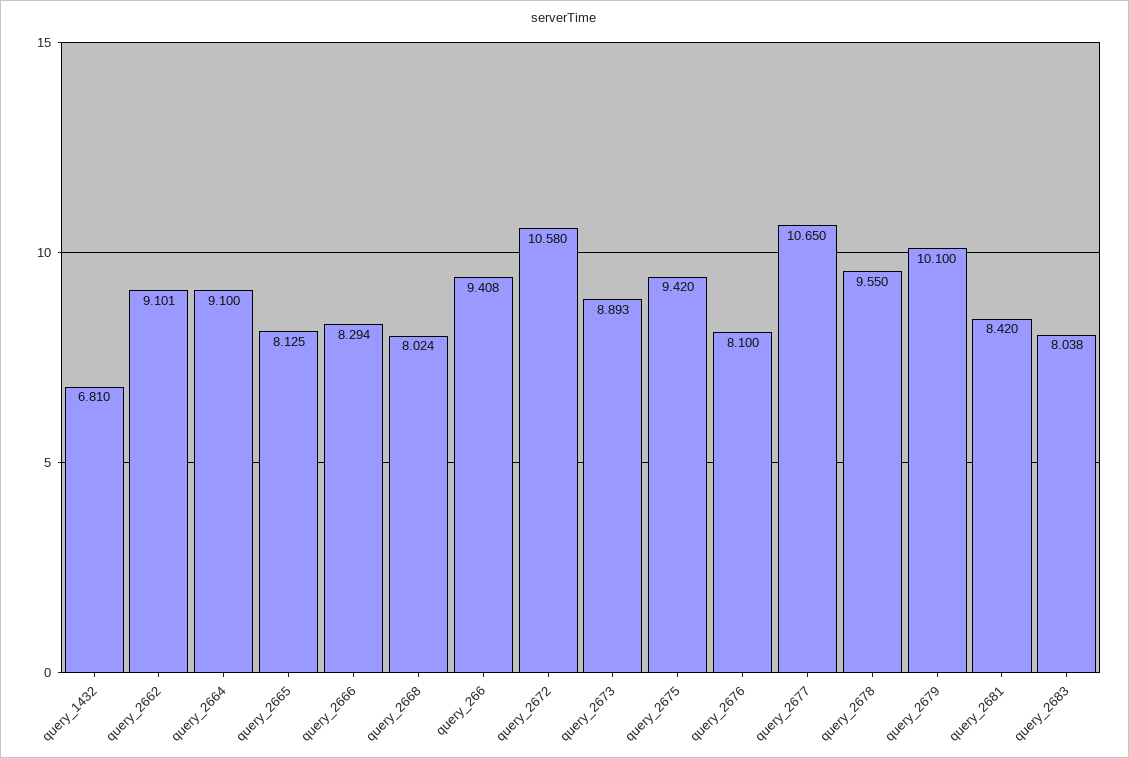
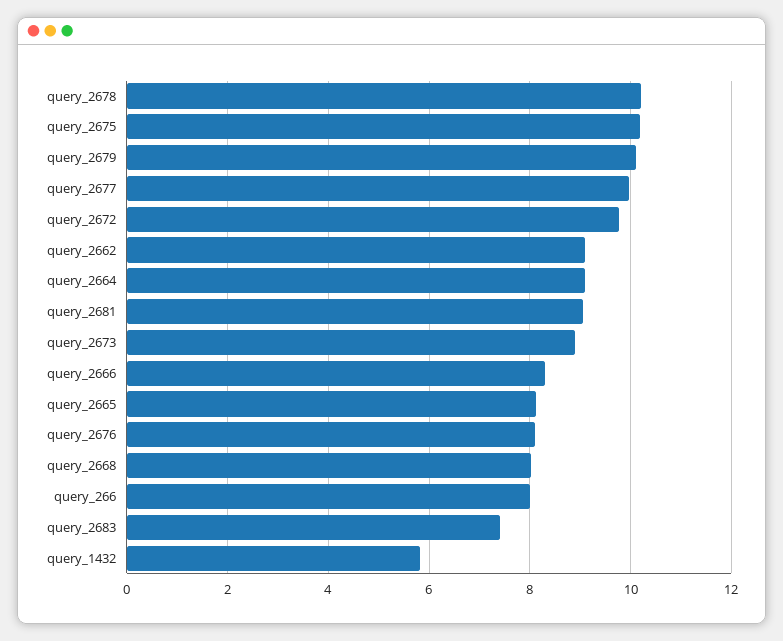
query_1432: 6.81 -> 5.8
query_266: 9.408 -> 8
query_2672: 10.58 -> 9.8
query_2675: 9.42 -> 10.2
query_2677: 10.65 -> 10
query_2678: 9.55 -> 10.2
query_2681: 8.42 -> 9
query_2683: 8.038 -> 7.4

